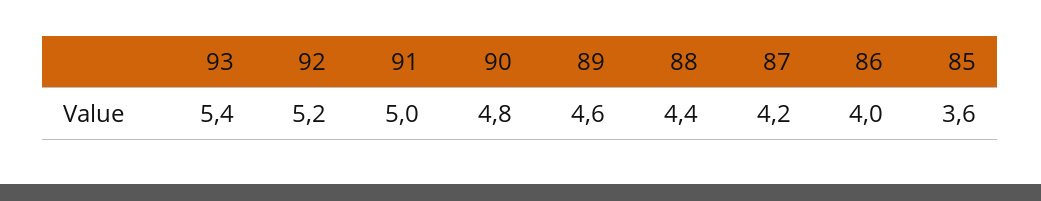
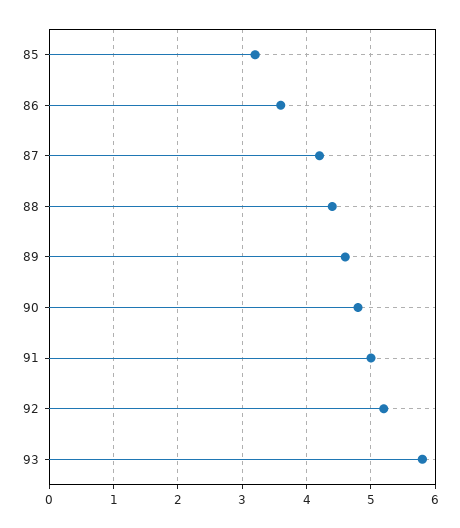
93: 5.4 -> 5.8
86: 4 -> 3.6
85: 3.6 -> 3.2

